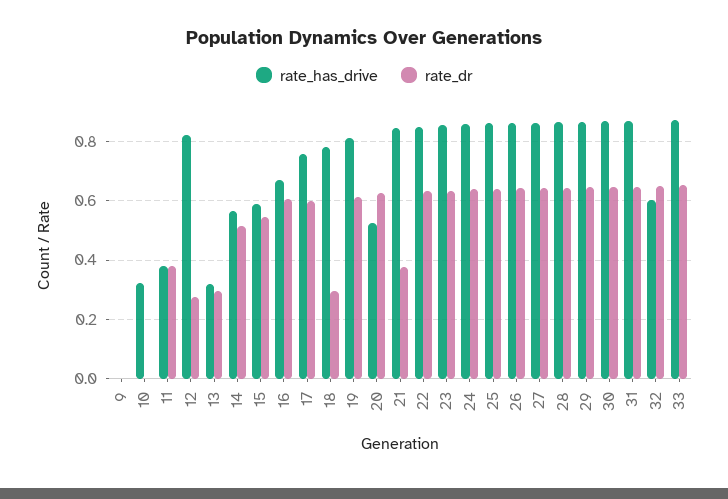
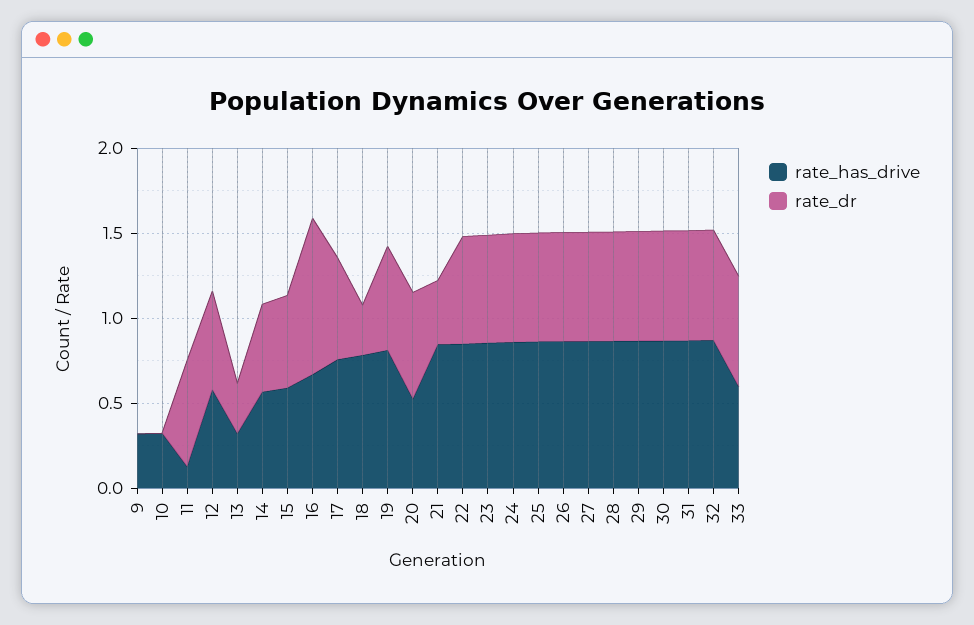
rate_has_drive, 9: 0 -> 0.3
rate_has_drive, 11: 0.375 -> 0.1
rate_dr, 11: 0.375 -> 0.6
rate_has_drive, 12: 0.825 -> 0.6
rate_dr, 12: 0.275 -> 0.6
rate_dr, 16: 0.6 -> 0.9
rate_has_drive, 32: 0.6 -> 0.9
rate_has_drive, 33: 0.875 -> 0.6

